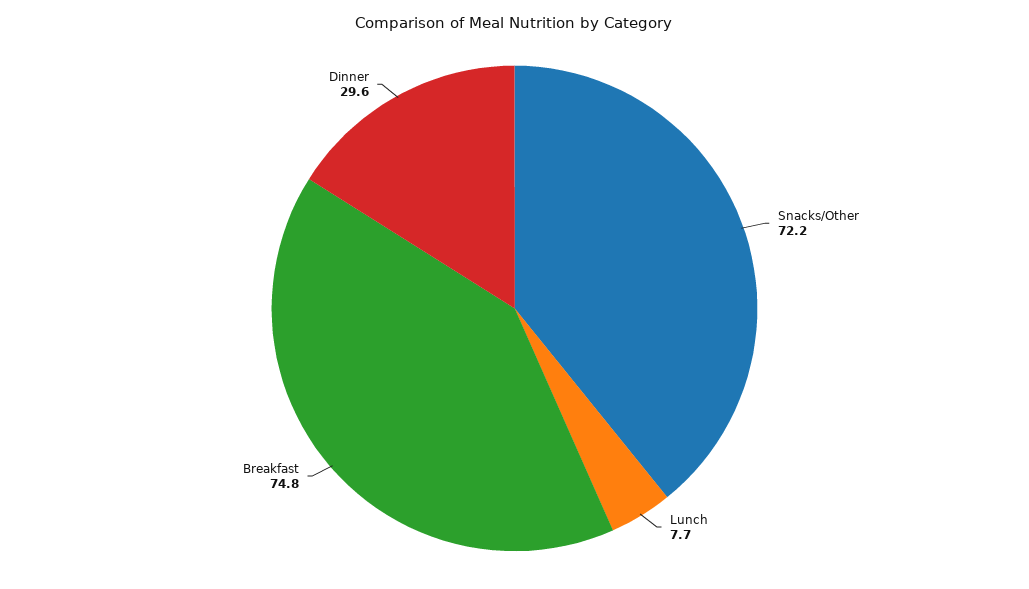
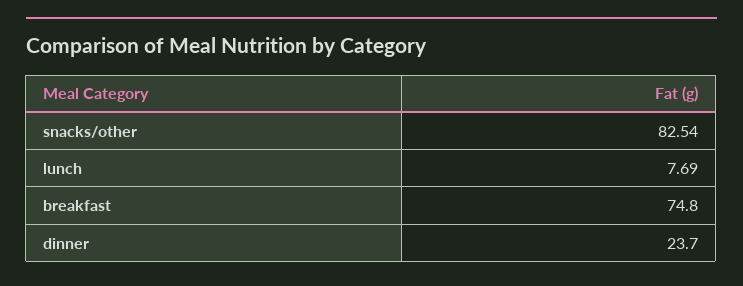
Snacks/Other: 72.2 -> 82.54
Dinner: 29.6 -> 23.7

